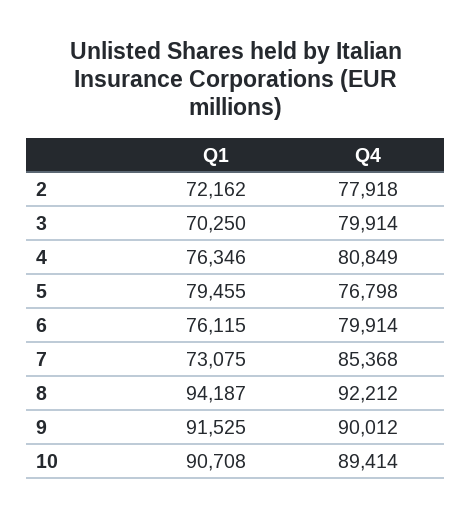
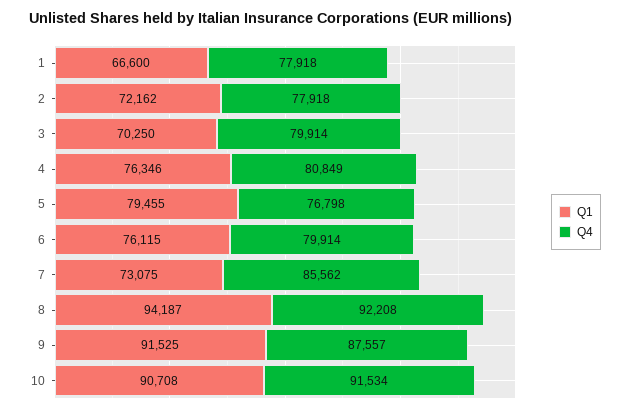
Q4, 7: 85368 -> 85562
Q4, 8: 92212 -> 92208
Q4, 9: 90012 -> 87557
Q4, 10: 89414 -> 91534
Q1, 1: none -> 66600
Q4, 1: none -> 77918

